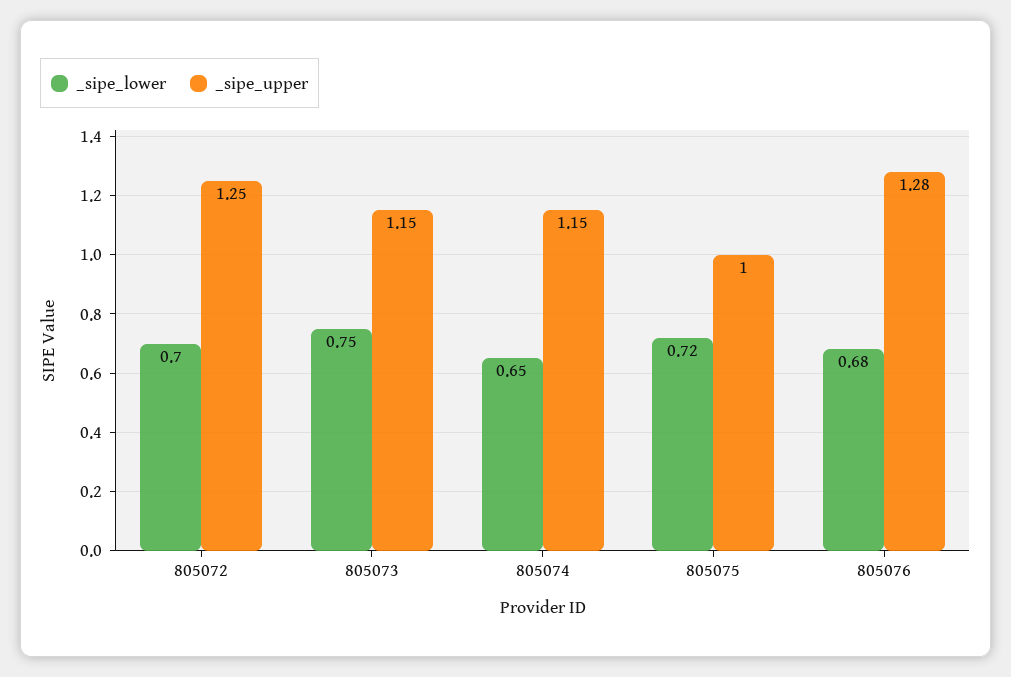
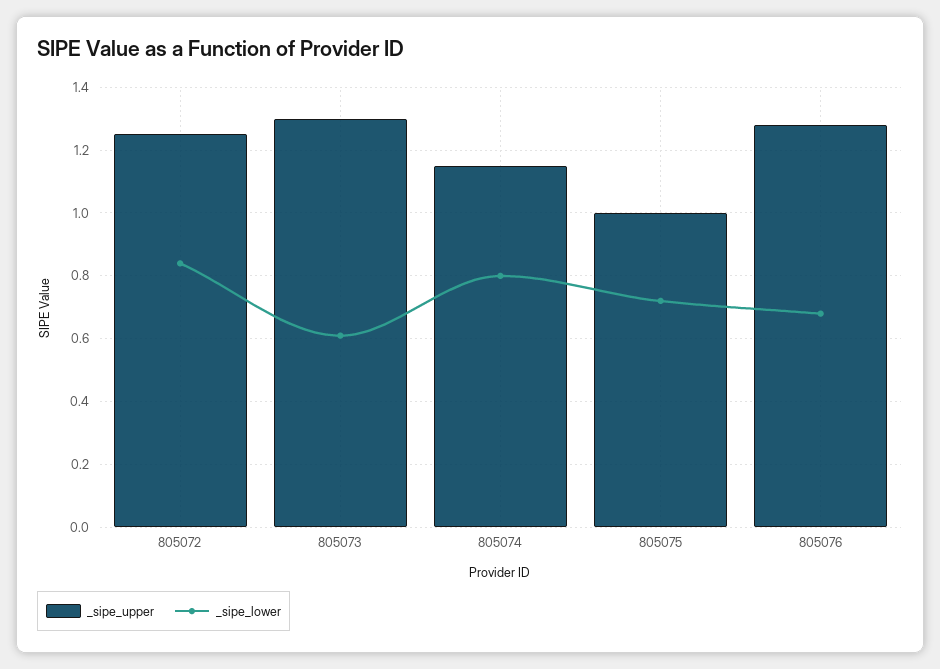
_sipe_lower, 805072: 0.7 -> 0.85
_sipe_lower, 805073: 0.75 -> 0.6
_sipe_upper, 805073: 1.15 -> 1.3
_sipe_lower, 805074: 0.65 -> 0.8

